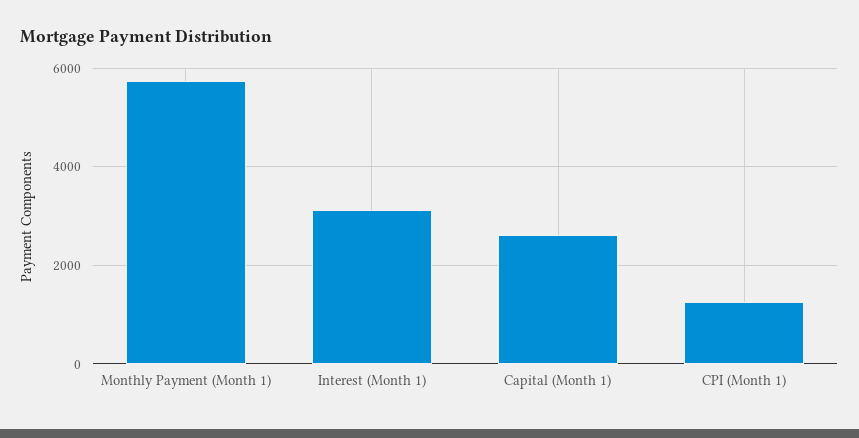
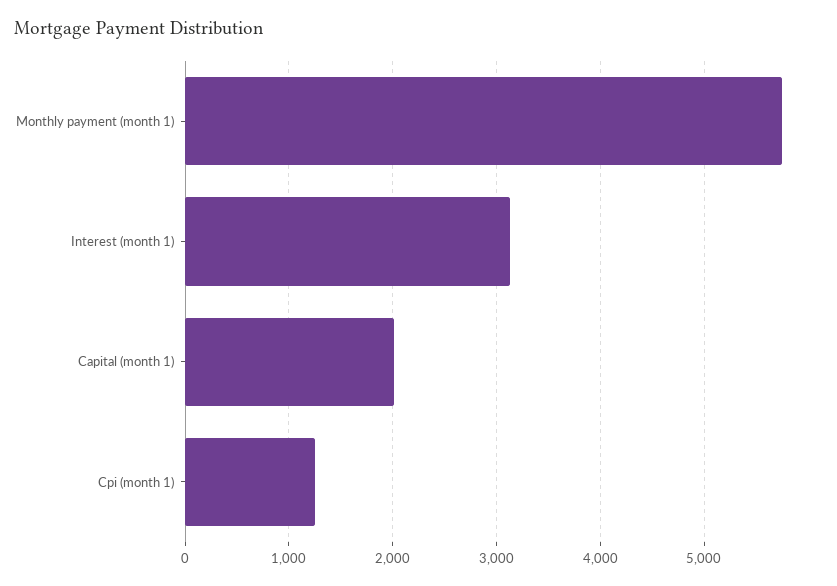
Capital (Month 1): 2600 -> 2000

